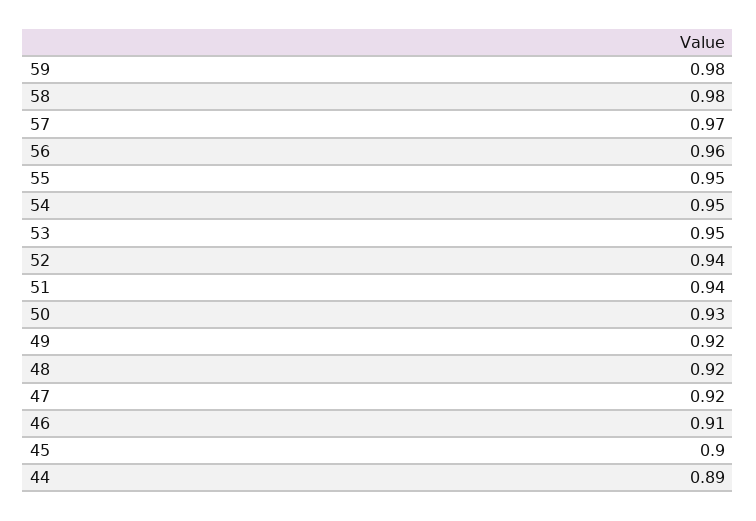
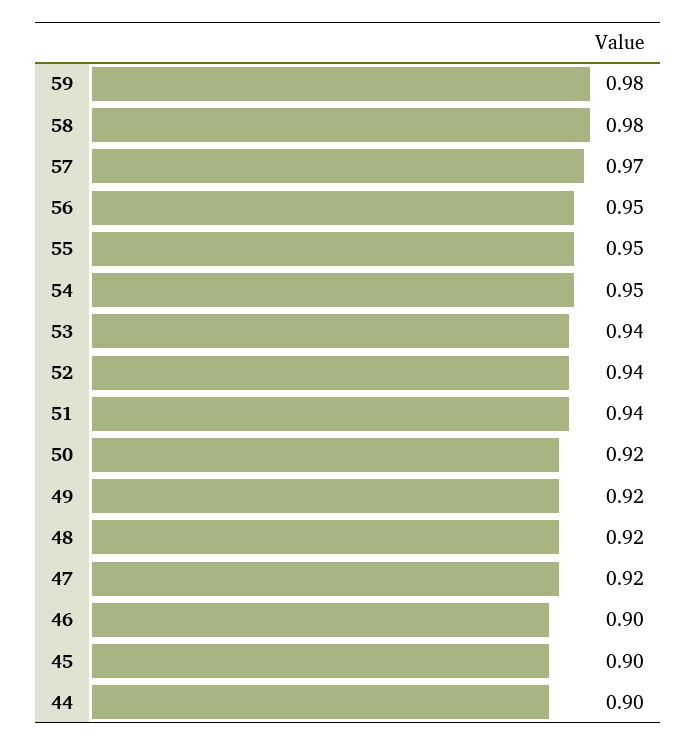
56: 0.96 -> 0.95
53: 0.95 -> 0.94
50: 0.93 -> 0.92
46: 0.91 -> 0.9
44: 0.89 -> 0.9

